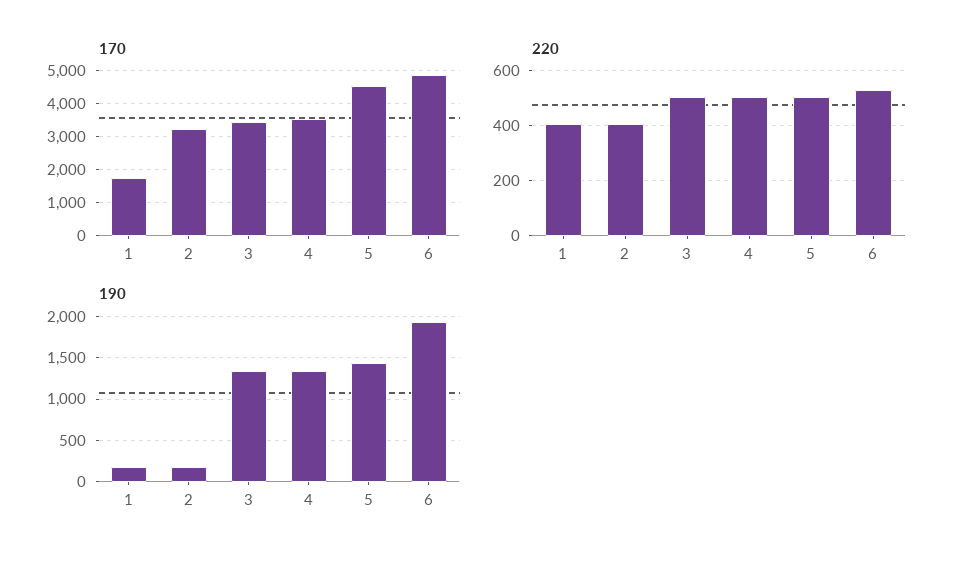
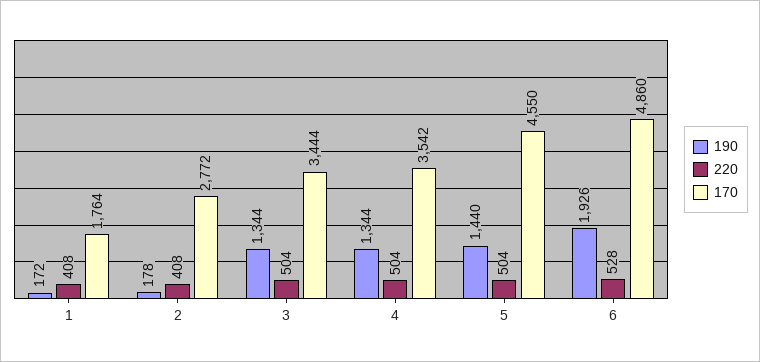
170, 2: 3200 -> 2772

